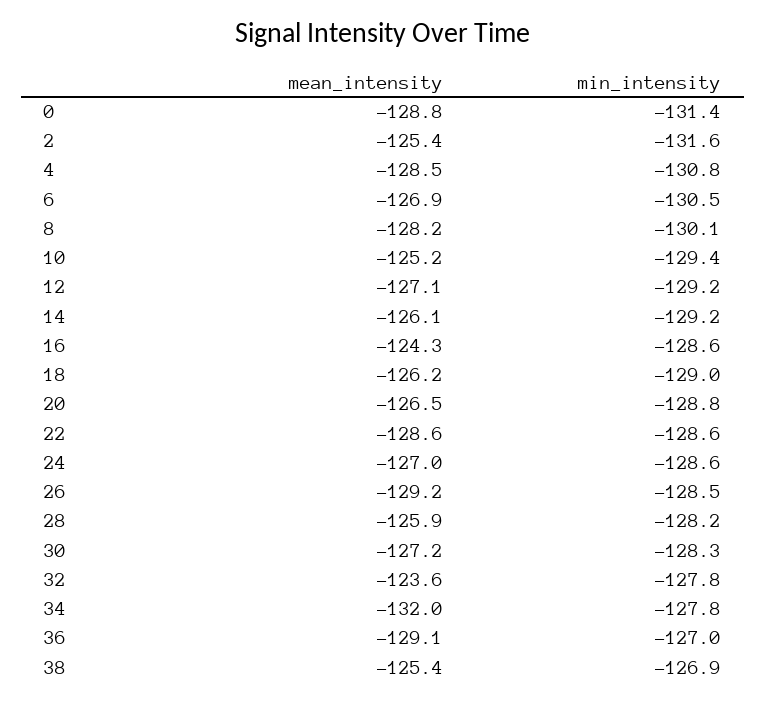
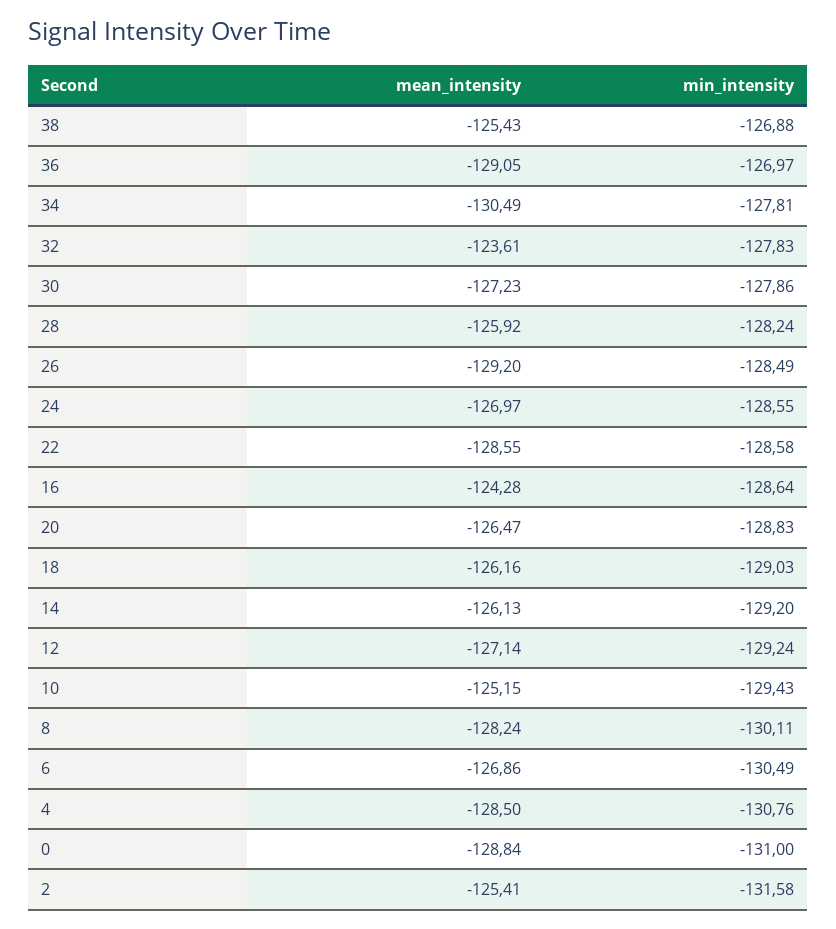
min_intensity, 0: -131.4 -> -131
min_intensity, 30: -128.3 -> -127.86
mean_intensity, 34: -132 -> -130.49

